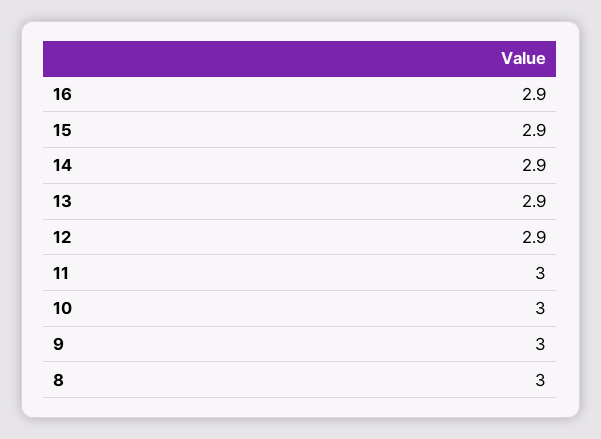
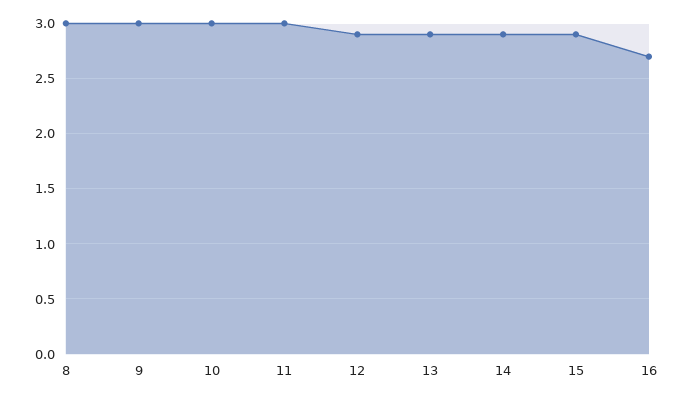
16: 2.9 -> 2.7

